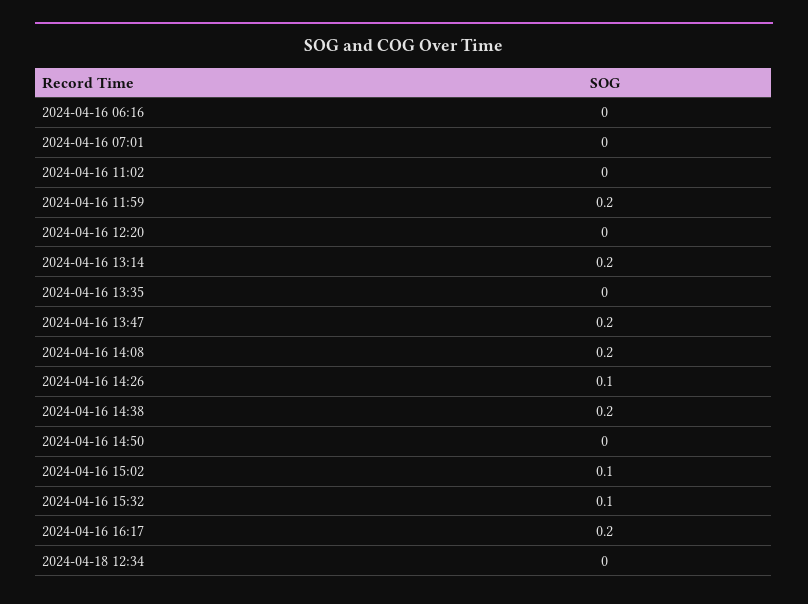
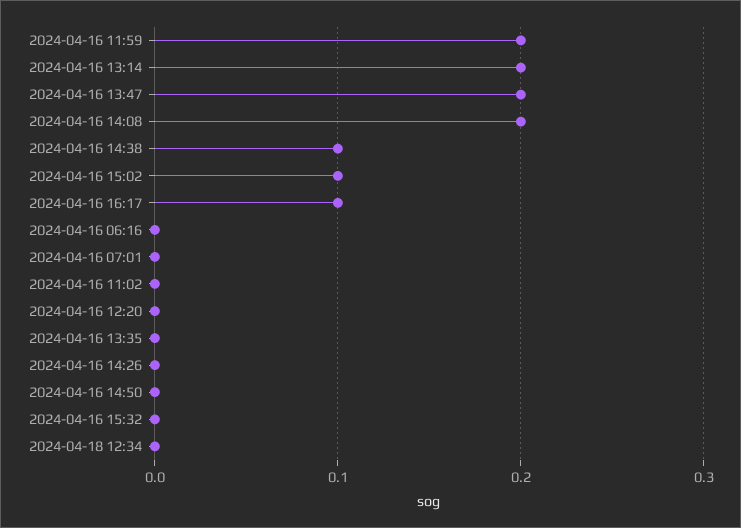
2024-04-16 14:26: 0.1 -> 0
2024-04-16 14:38: 0.2 -> 0.1
2024-04-16 15:32: 0.1 -> 0
2024-04-16 16:17: 0.2 -> 0.1

